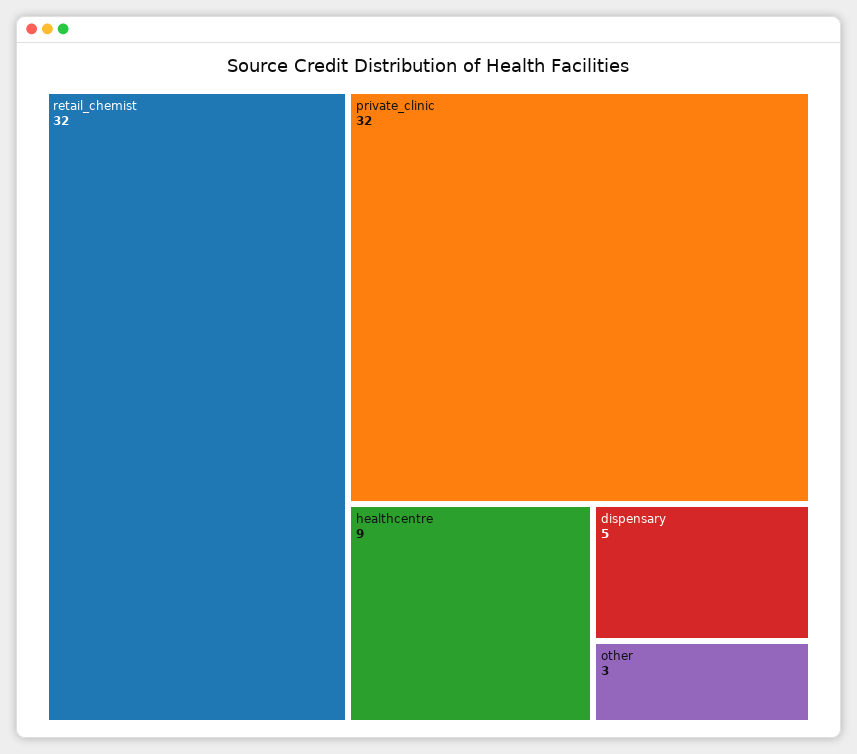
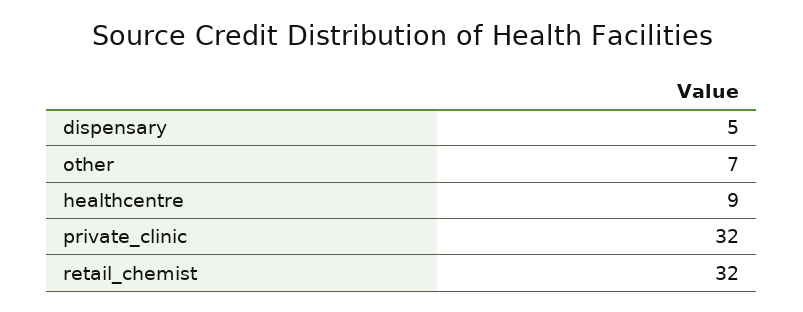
other: 3 -> 7

